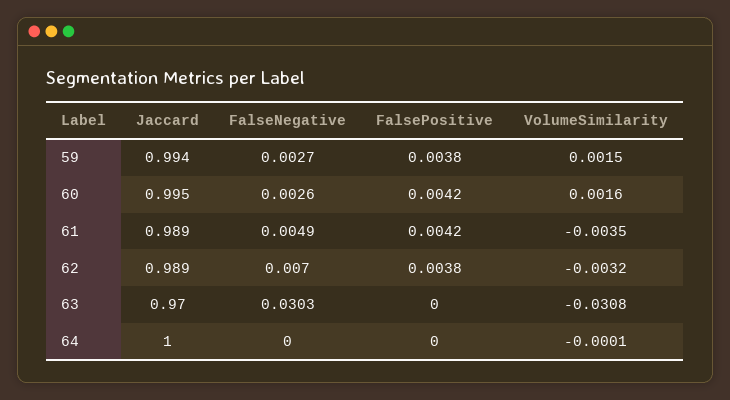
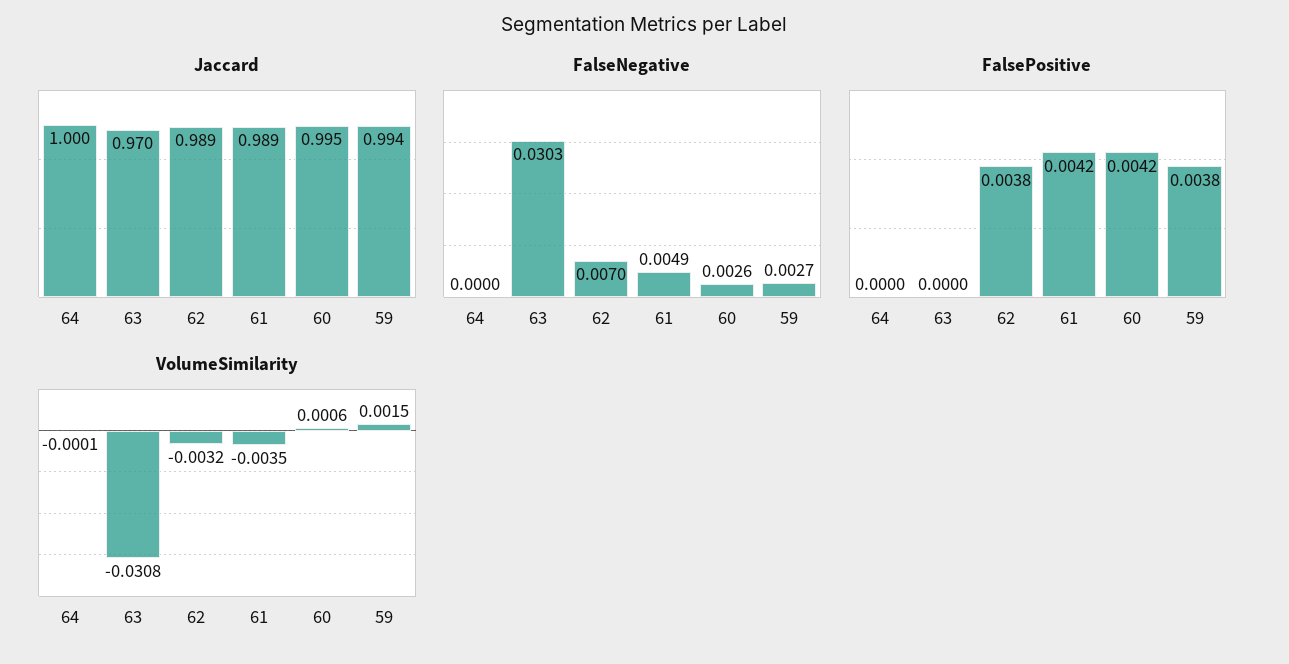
VolumeSimilarity, 60: 0.0016 -> 0.0006

